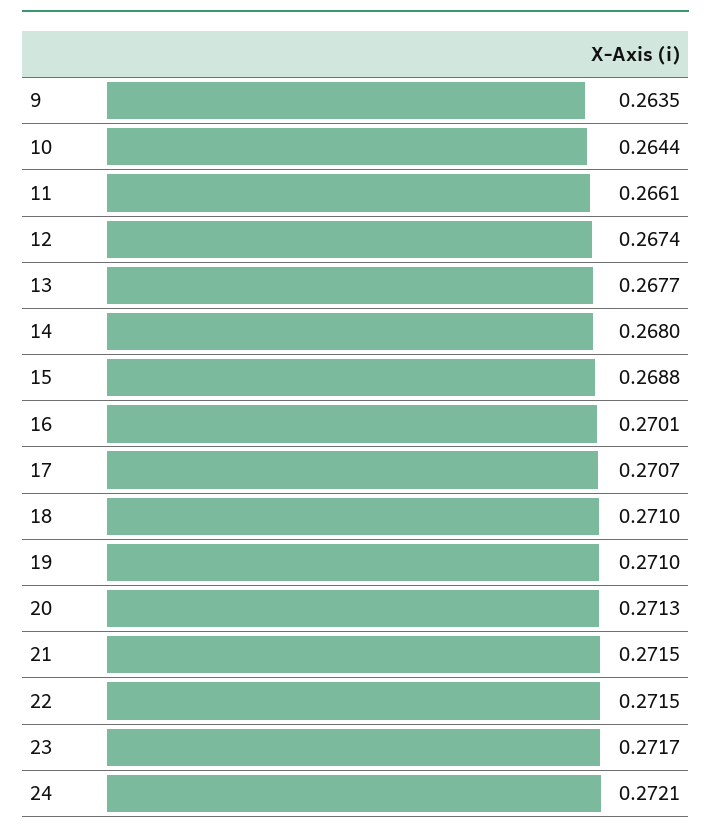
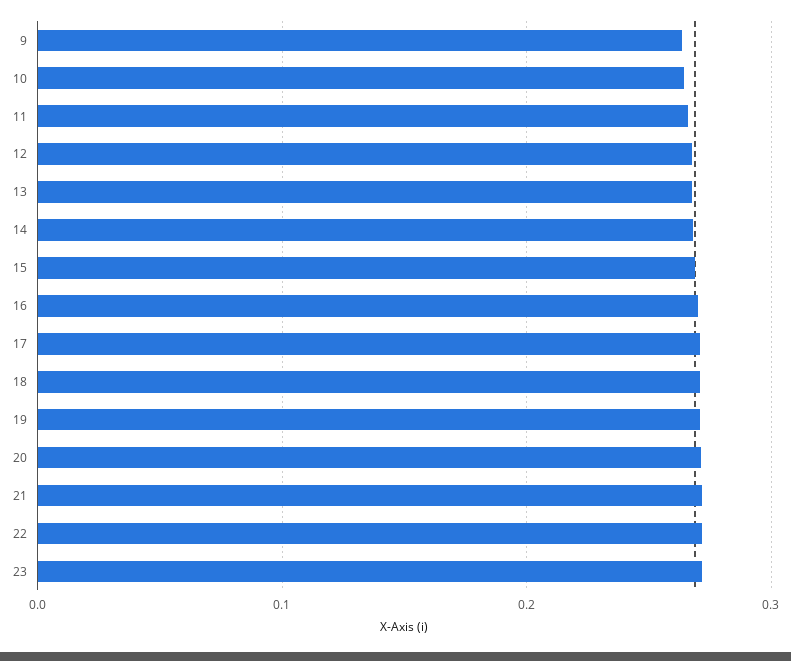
24: 0.2721 -> none

